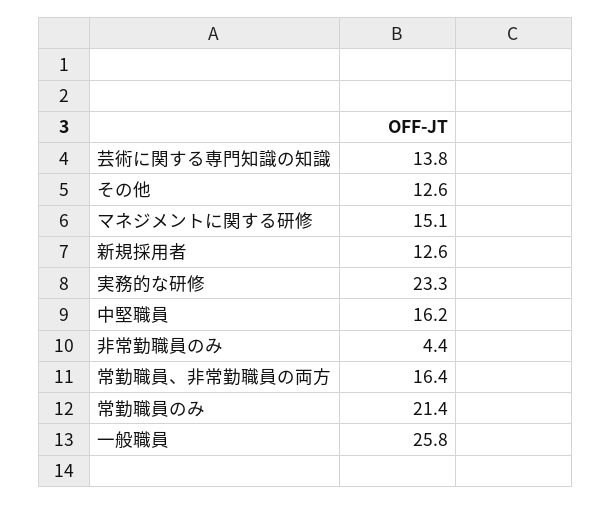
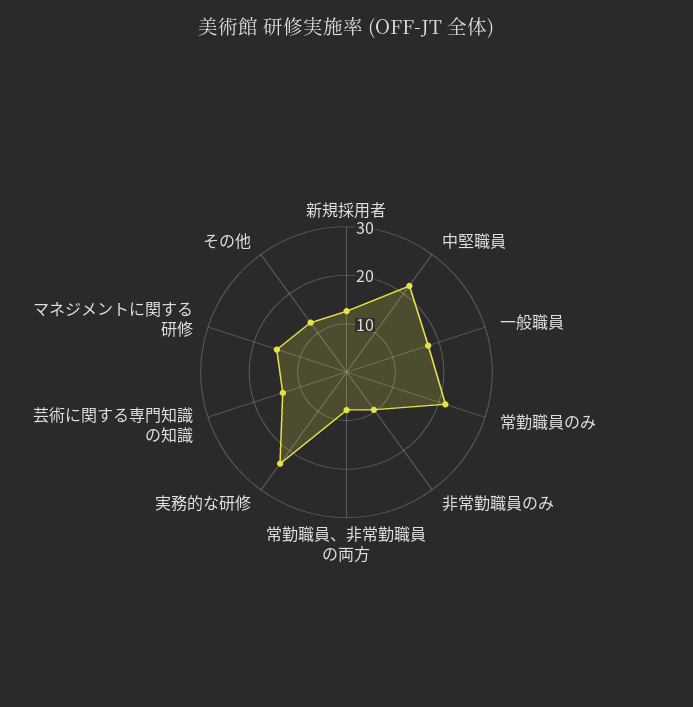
中堅職員: 16.2 -> 22
非常勤職員のみ: 4.4 -> 10
常勤職員、非常勤職員の両方: 16.4 -> 8
一般職員: 25.8 -> 18

